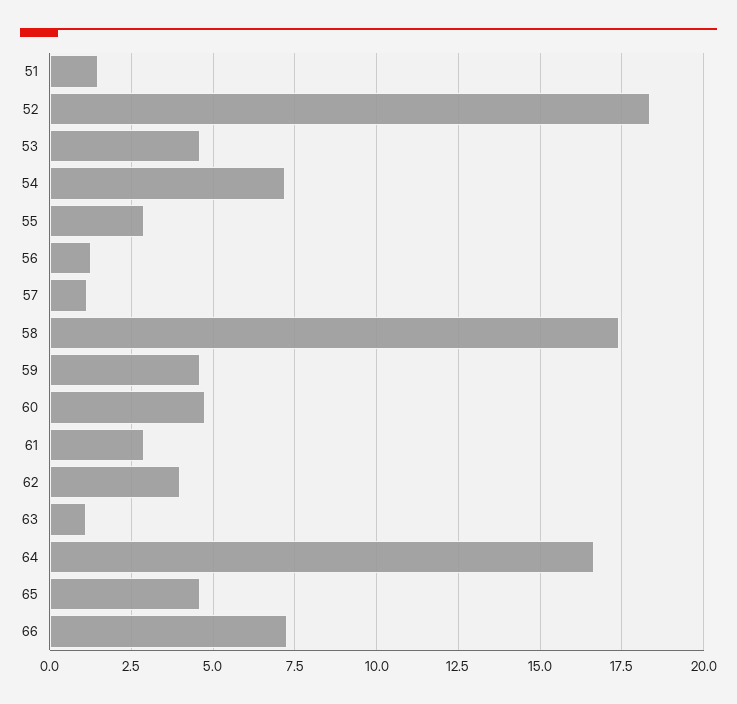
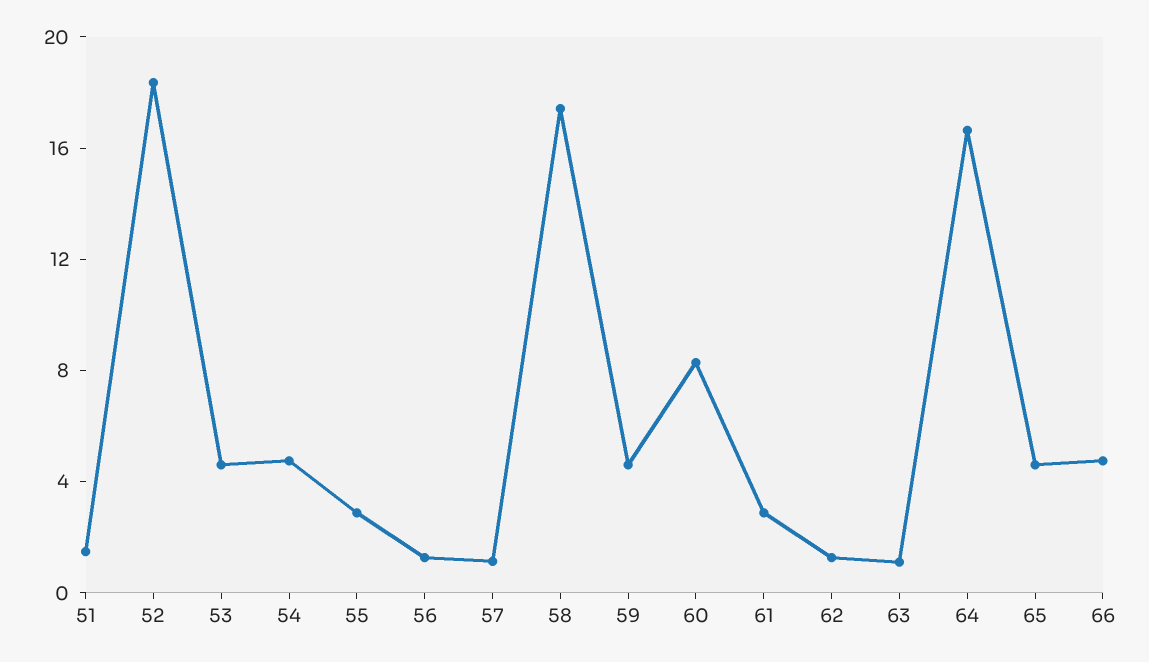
54: 7.25 -> 5
60: 4.75 -> 8
62: 4 -> 1
66: 7.25 -> 5

